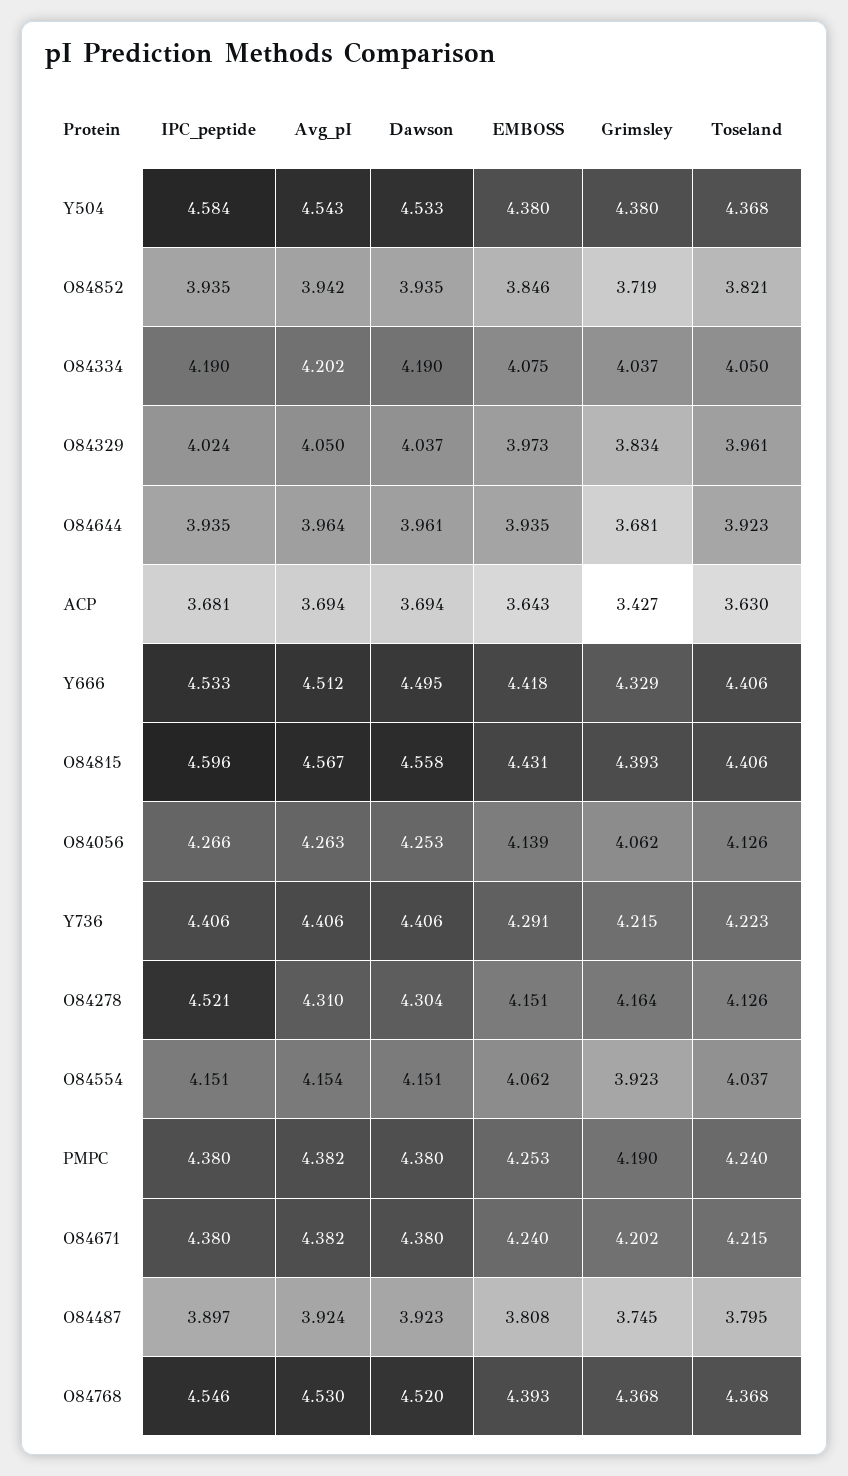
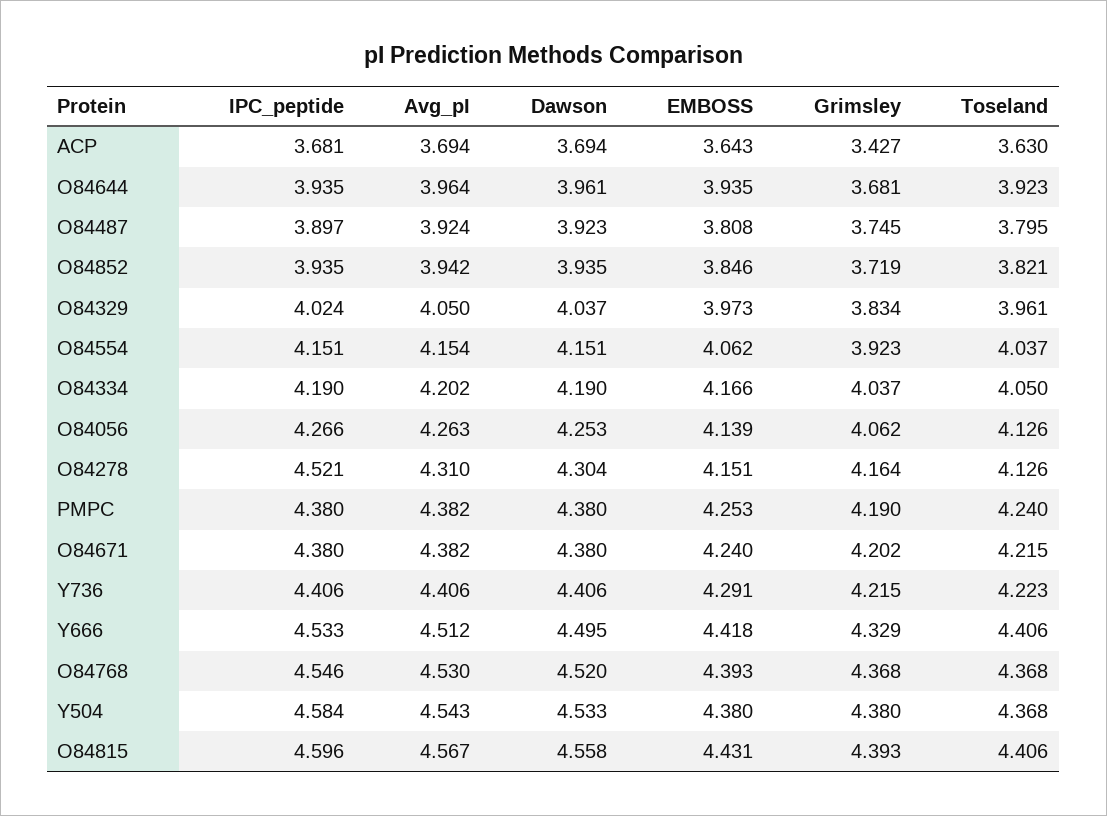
EMBOSS, O84334: 4.075 -> 4.166

